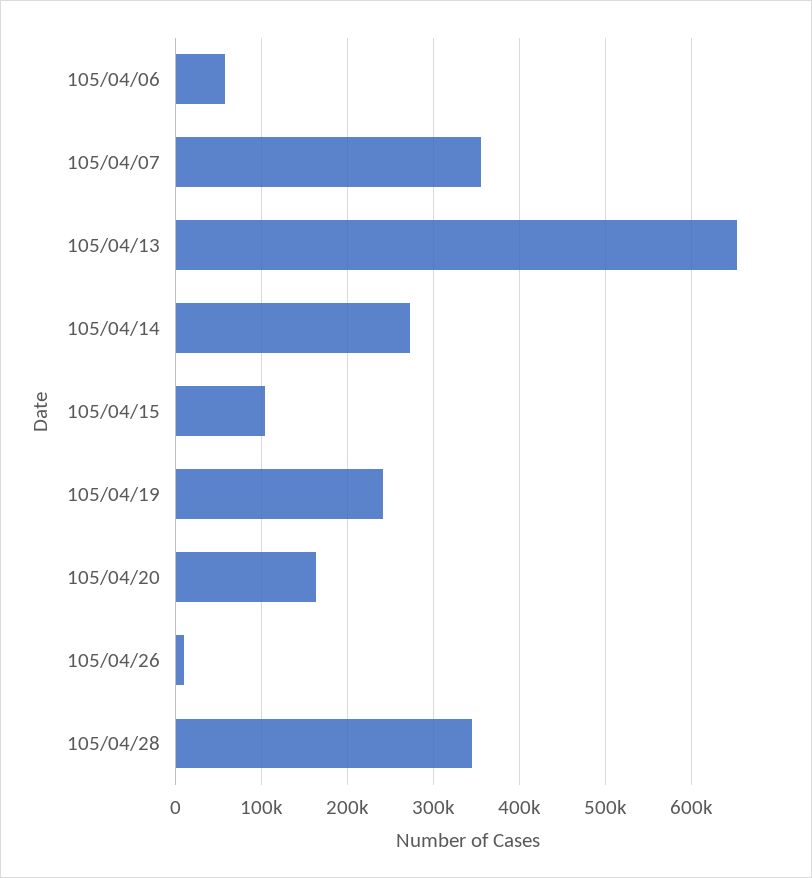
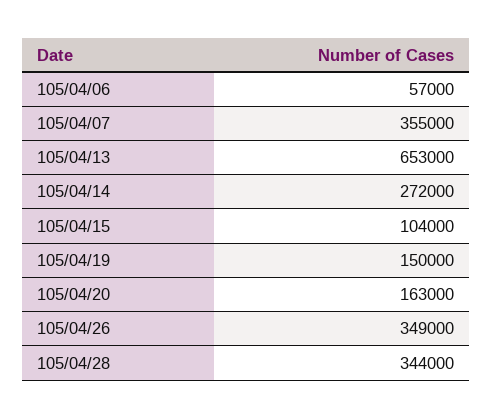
105/04/19: 240000 -> 150000
105/04/26: 10000 -> 349000

